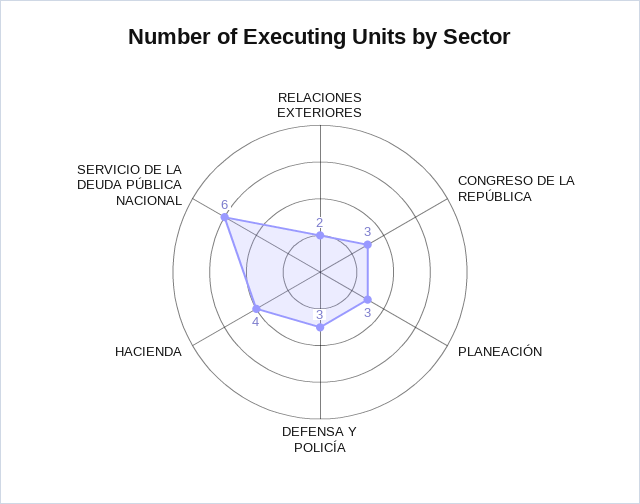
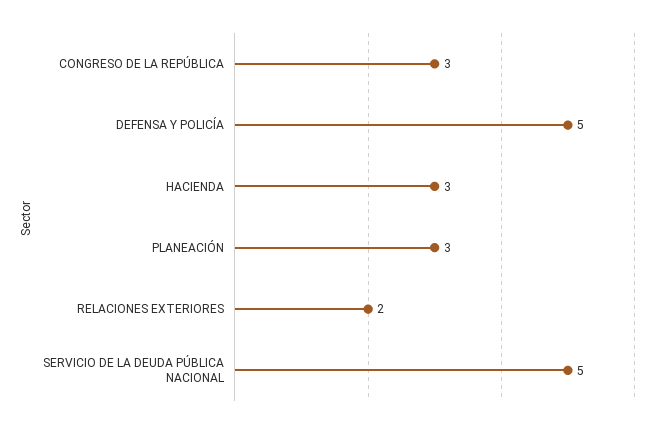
DEFENSA Y POLICÍA: 3 -> 5
HACIENDA: 4 -> 3
SERVICIO DE LA DEUDA PÚBLICA NACIONAL: 6 -> 5

